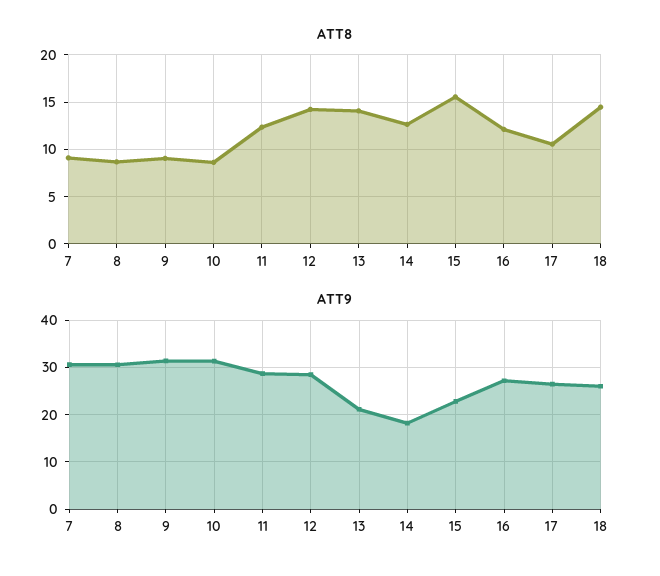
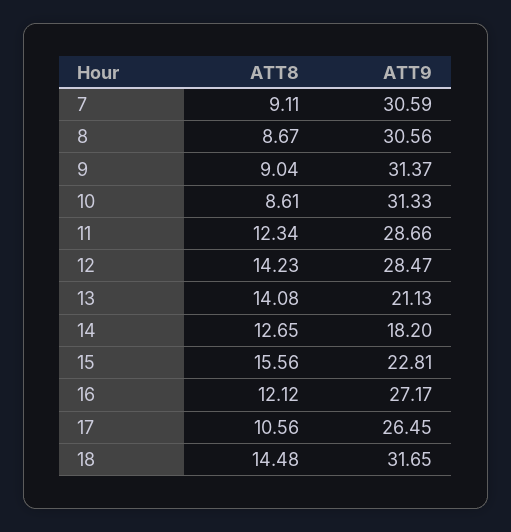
ATT9, 18: 26 -> 31.65

